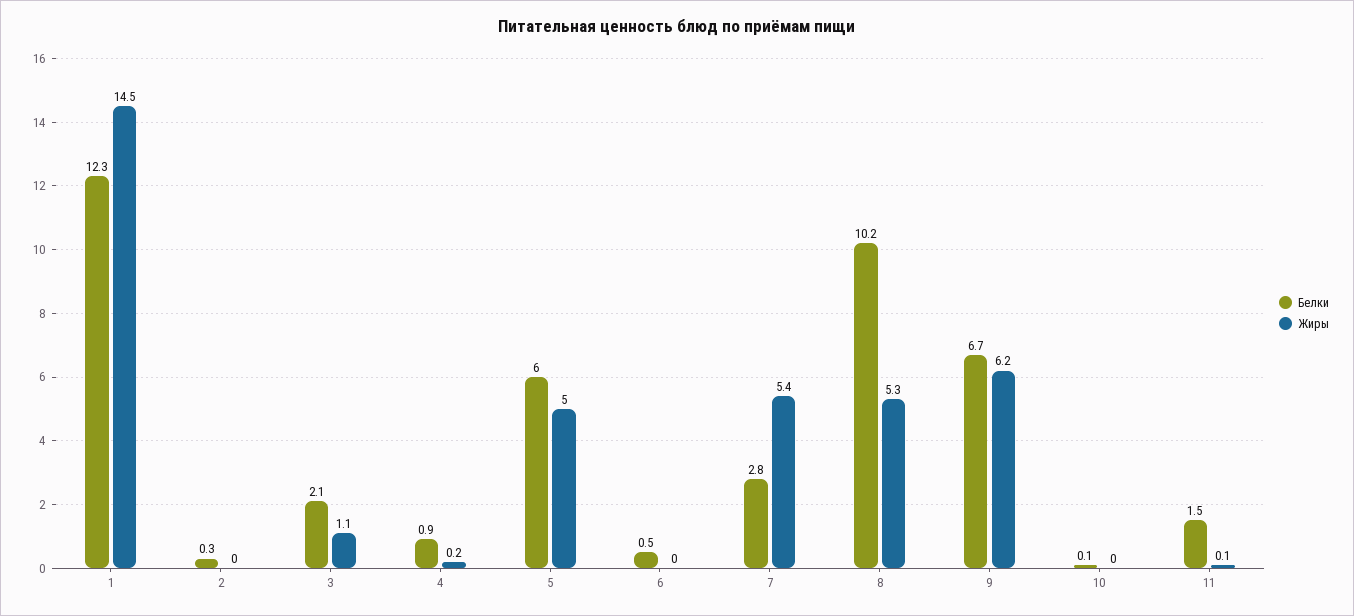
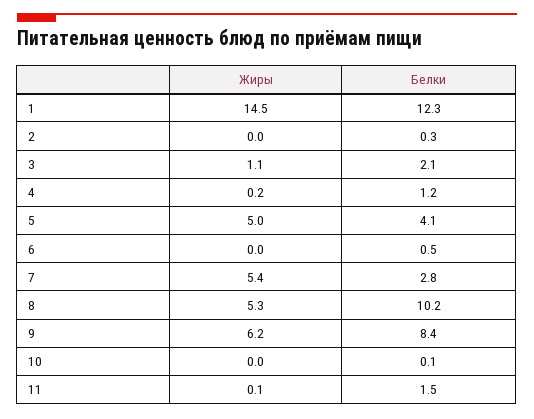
Белки, 4: 0.9 -> 1.2
Белки, 5: 6 -> 4.1
Белки, 9: 6.7 -> 8.4

